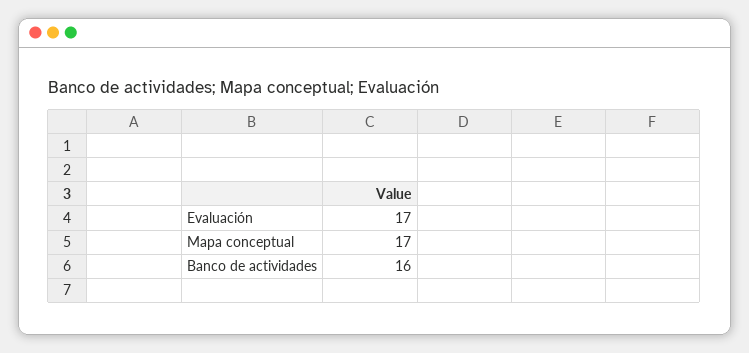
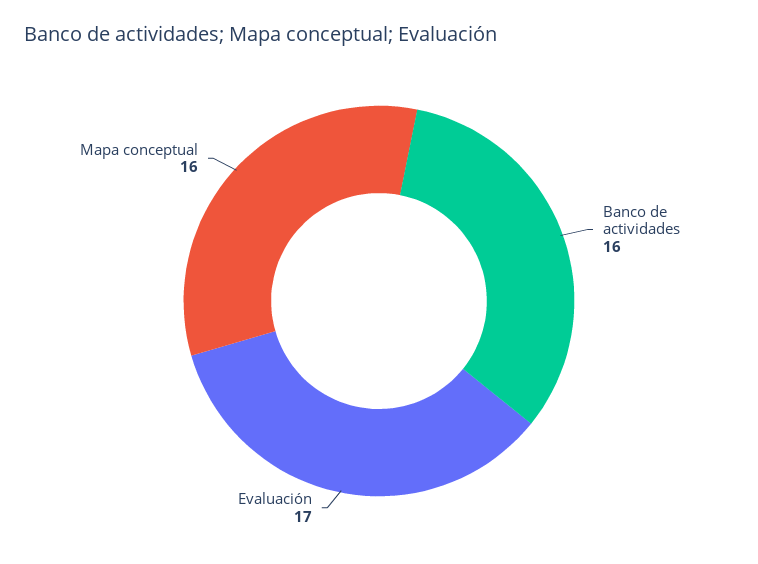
Mapa conceptual: 17 -> 16

